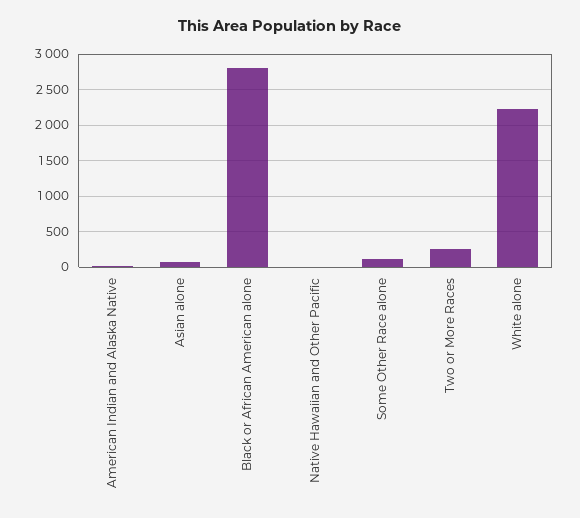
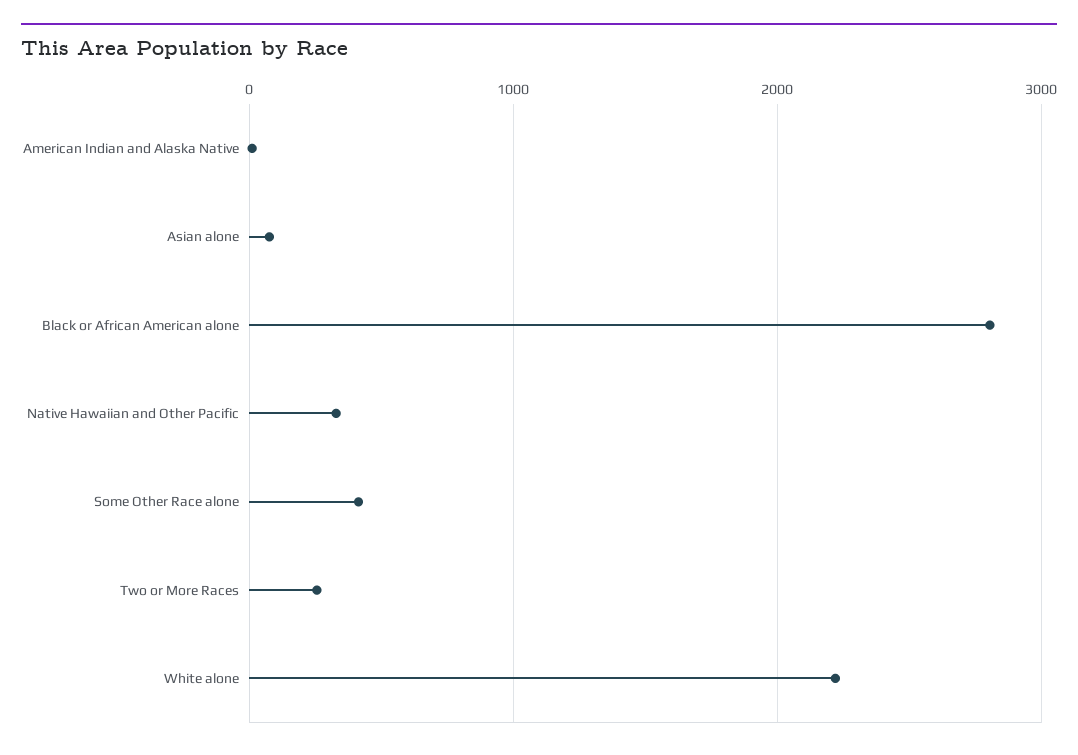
Native Hawaiian and Other Pacific: 0 -> 300
Some Other Race alone: 100 -> 400

